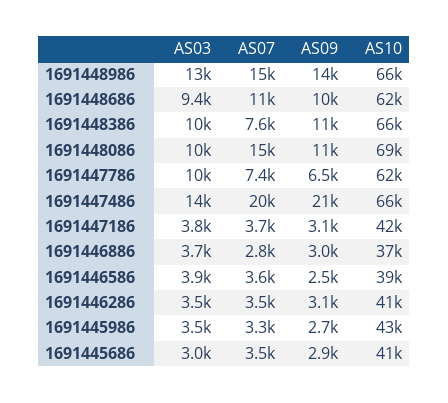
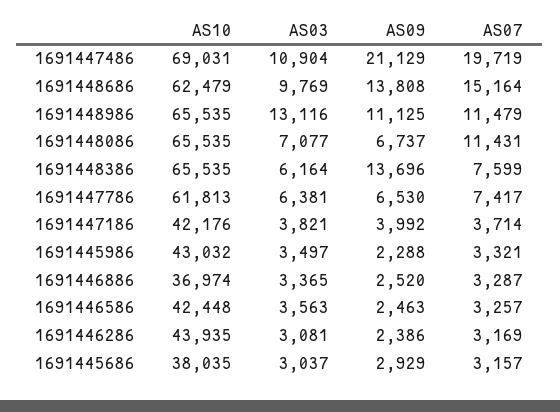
AS07, 1691448986: 15000 -> 11479
AS09, 1691448986: 14000 -> 11125
AS03, 1691448686: 9400 -> 9769
AS07, 1691448686: 11000 -> 15164
AS09, 1691448686: 10000 -> 13808
AS03, 1691448386: 10000 -> 6164
AS09, 1691448386: 11000 -> 13696
AS03, 1691448086: 10000 -> 7077
AS07, 1691448086: 15000 -> 11431
AS09, 1691448086: 11000 -> 6737
AS10, 1691448086: 69000 -> 65535
AS03, 1691447786: 10000 -> 6381
AS03, 1691447486: 14000 -> 10904
AS10, 1691447486: 66000 -> 69031
AS09, 1691447186: 3100 -> 3992
AS03, 1691446886: 3700 -> 3365
AS07, 1691446886: 2800 -> 3287
AS09, 1691446886: 3000 -> 2520
AS03, 1691446586: 3900 -> 3563
AS07, 1691446586: 3600 -> 3257
AS10, 1691446586: 39000 -> 42448
AS03, 1691446286: 3500 -> 3081
AS07, 1691446286: 3500 -> 3169
AS09, 1691446286: 3100 -> 2386
AS10, 1691446286: 41000 -> 43935
AS09, 1691445986: 2700 -> 2288
AS07, 1691445686: 3500 -> 3157
AS10, 1691445686: 41000 -> 38035

